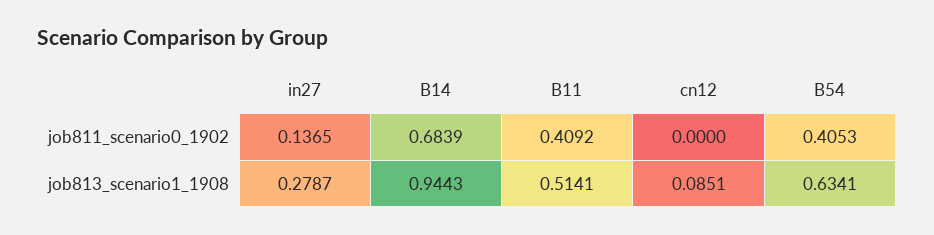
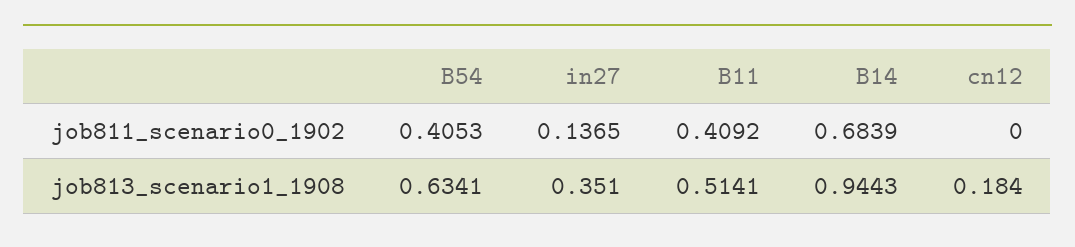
in27, job813_scenario1_1908: 0.2787 -> 0.351
cn12, job813_scenario1_1908: 0.0851 -> 0.184

